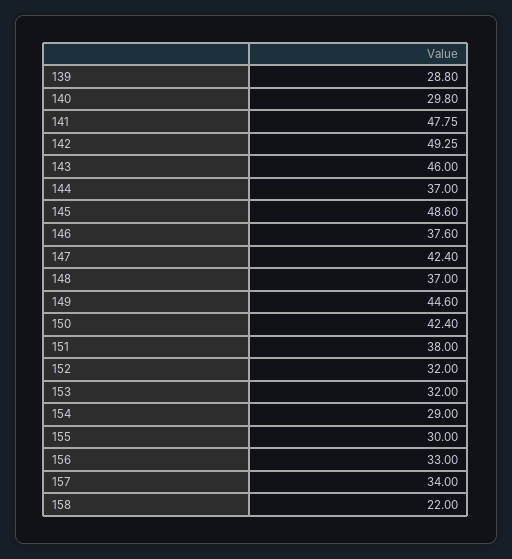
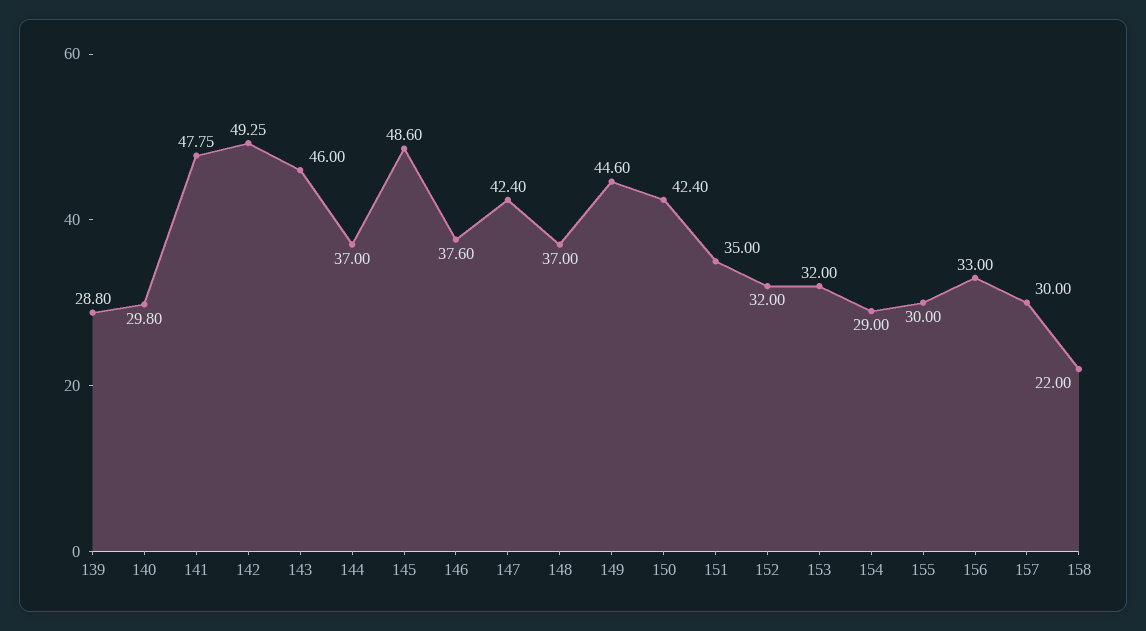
151: 38 -> 35
157: 34 -> 30

